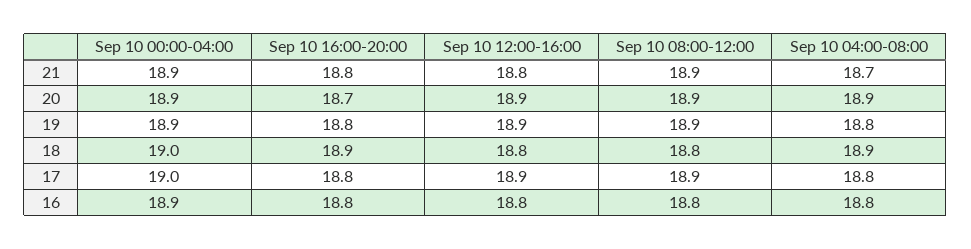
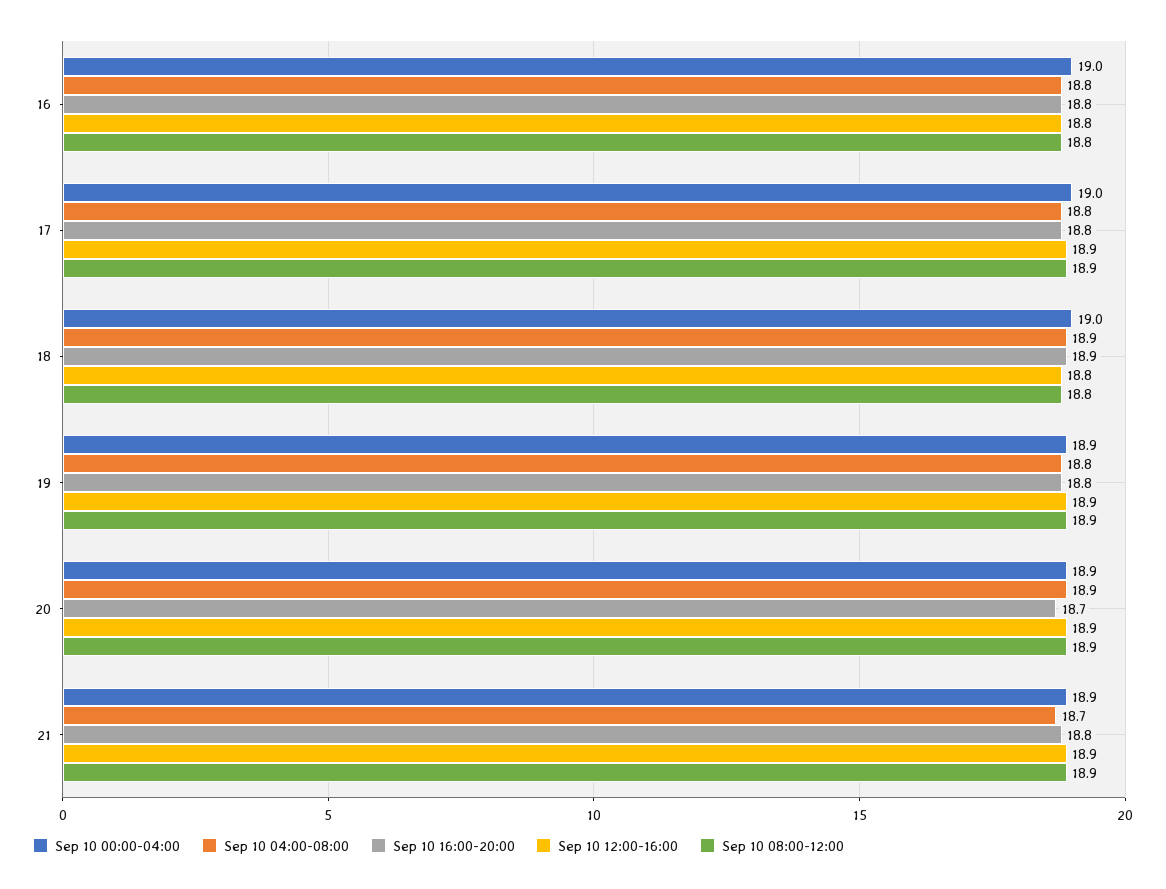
Sep 10 12:00-16:00, 21: 18.8 -> 18.9
Sep 10 00:00-04:00, 16: 18.9 -> 19

